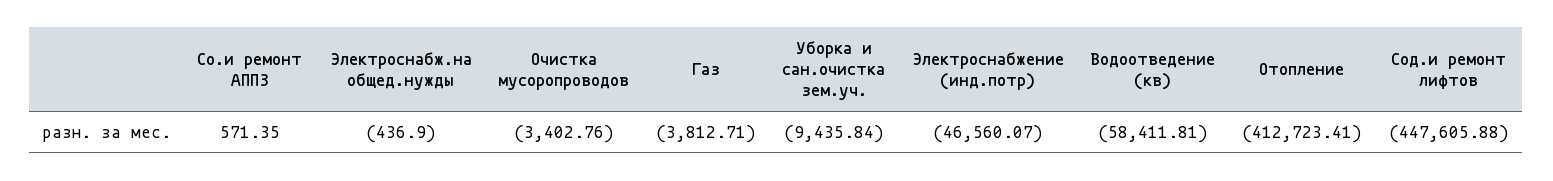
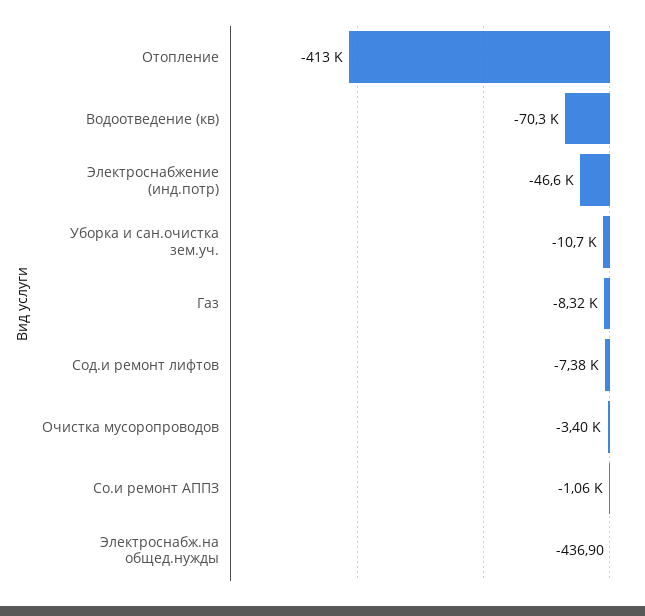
Со.и ремонт АППЗ: 571.35 -> -1060
Газ: -3812.71 -> -8320
Уборка и сан.очистка зем.уч.: -9435.84 -> -10700
Водоотведение (кв): -58411.81 -> -70300
Сод.и ремонт лифтов: -447605.88 -> -7380

